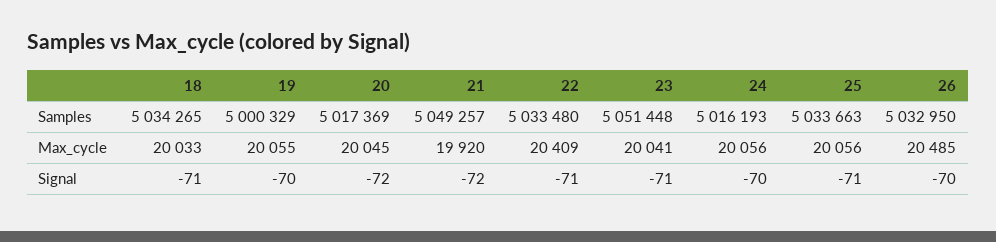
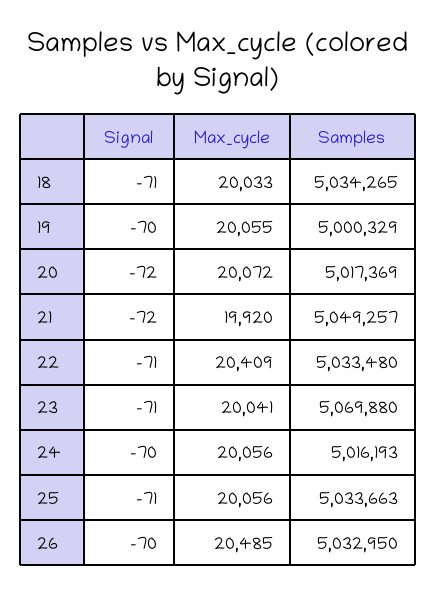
23, Samples: 5051448 -> 5069880
20, Max_cycle: 20045 -> 20072

